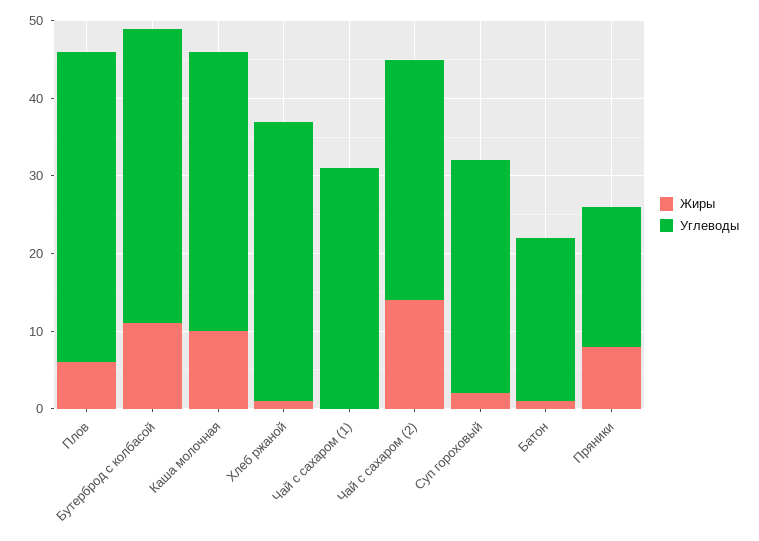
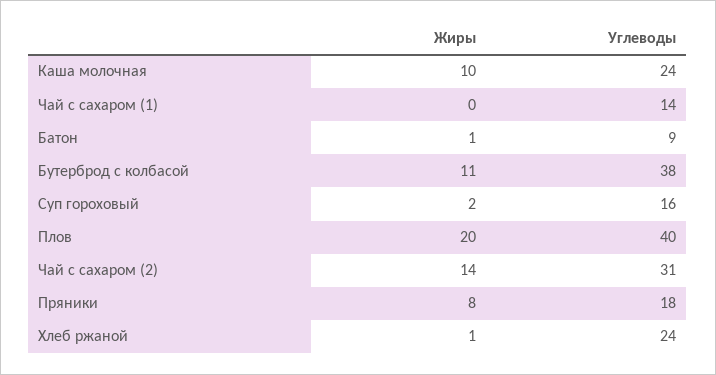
Жиры, Плов: 5 -> 20
Углеводы, Каша молочная: 35 -> 24
Углеводы, Хлеб ржаной: 35 -> 24
Углеводы, Чай с сахаром (1): 30 -> 14
Углеводы, Суп гороховый: 30 -> 16
Углеводы, Батон: 20 -> 9

